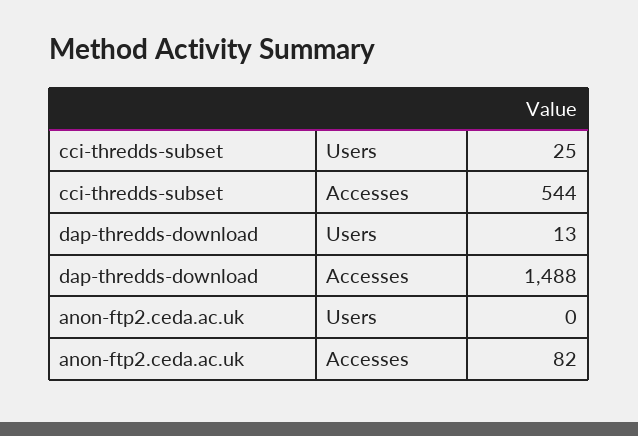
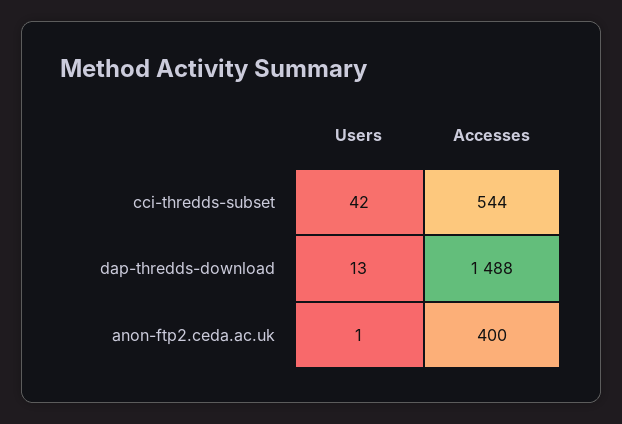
cci-thredds-subset, Users: 25 -> 42
anon-ftp2.ceda.ac.uk, Users: 0 -> 1
anon-ftp2.ceda.ac.uk, Accesses: 82 -> 400

